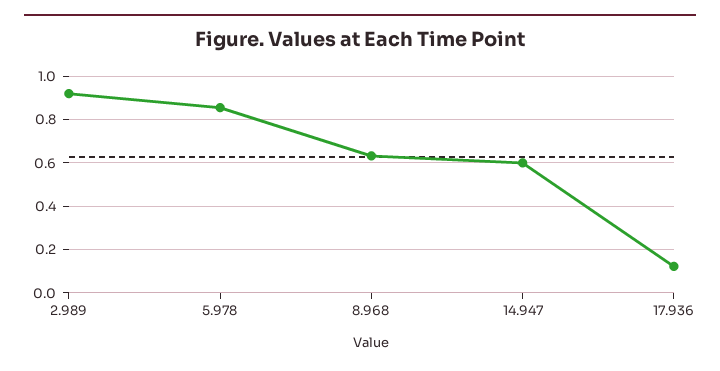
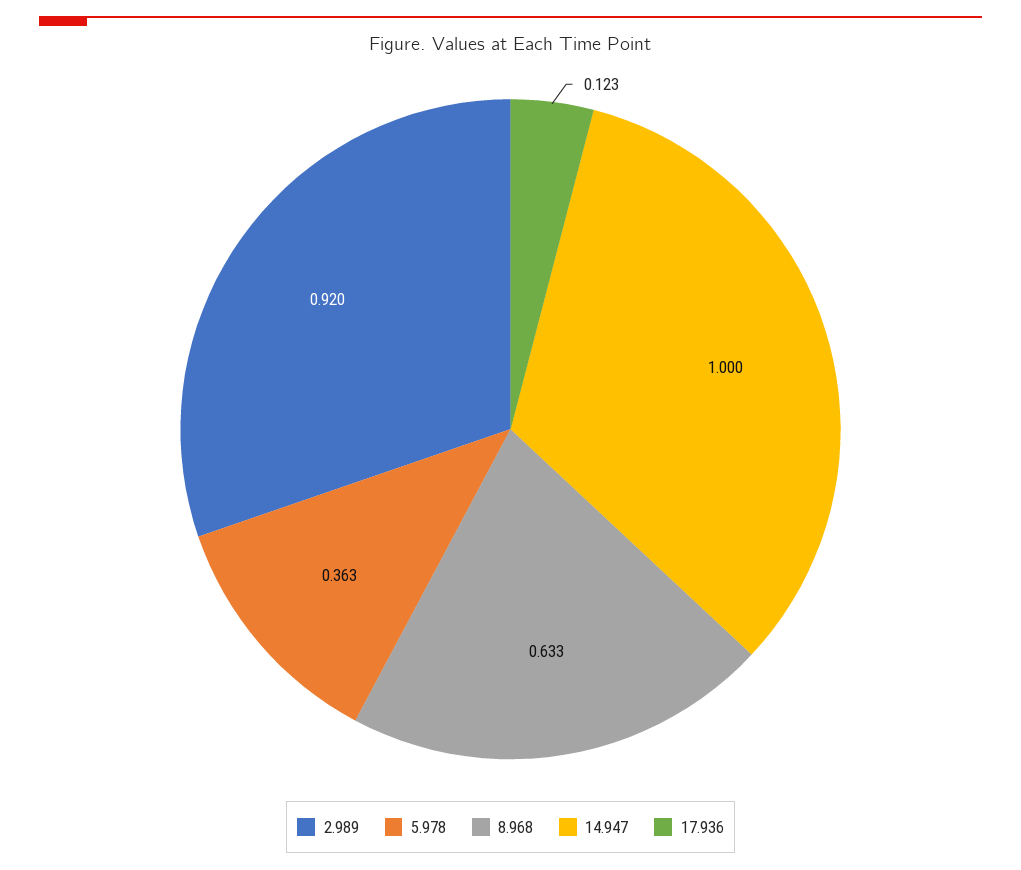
5.978: 0.85 -> 0.363
14.947: 0.6 -> 1

